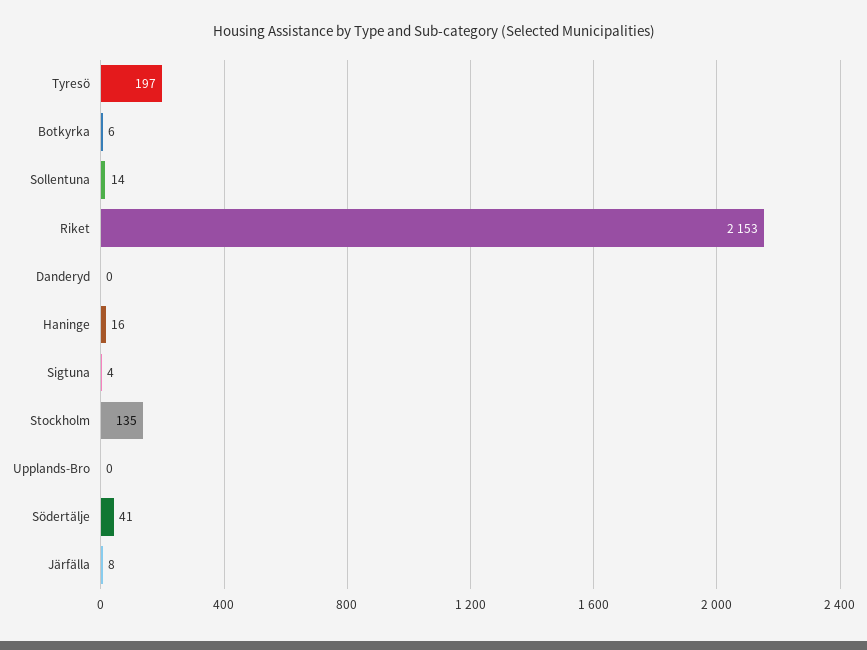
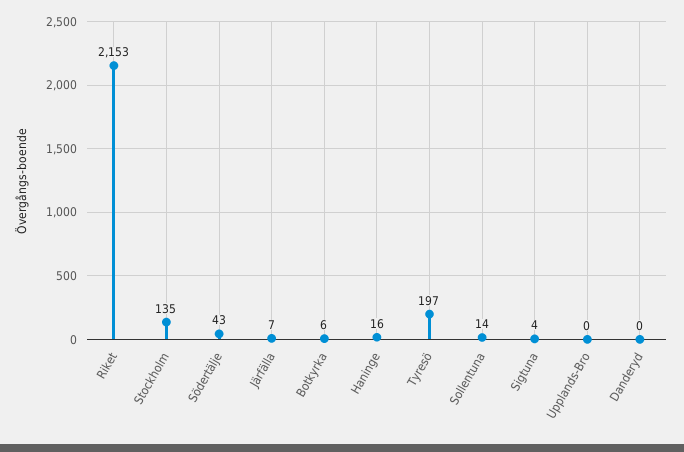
Södertälje: 41 -> 43
Järfälla: 8 -> 7

